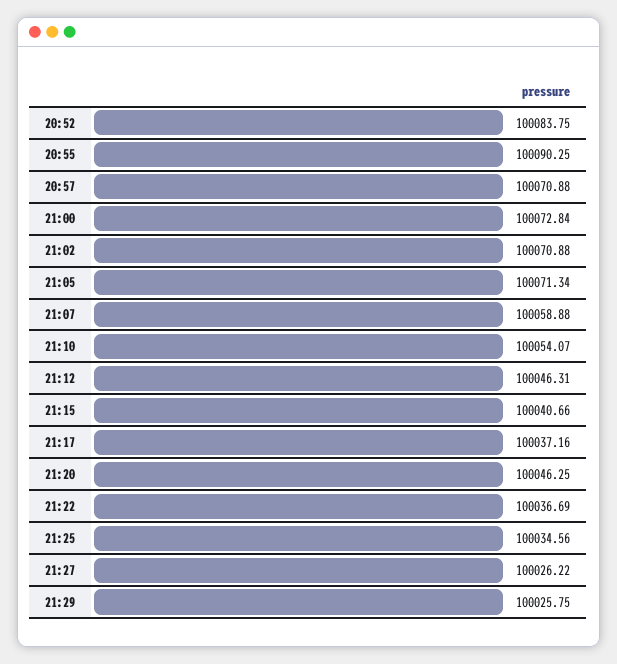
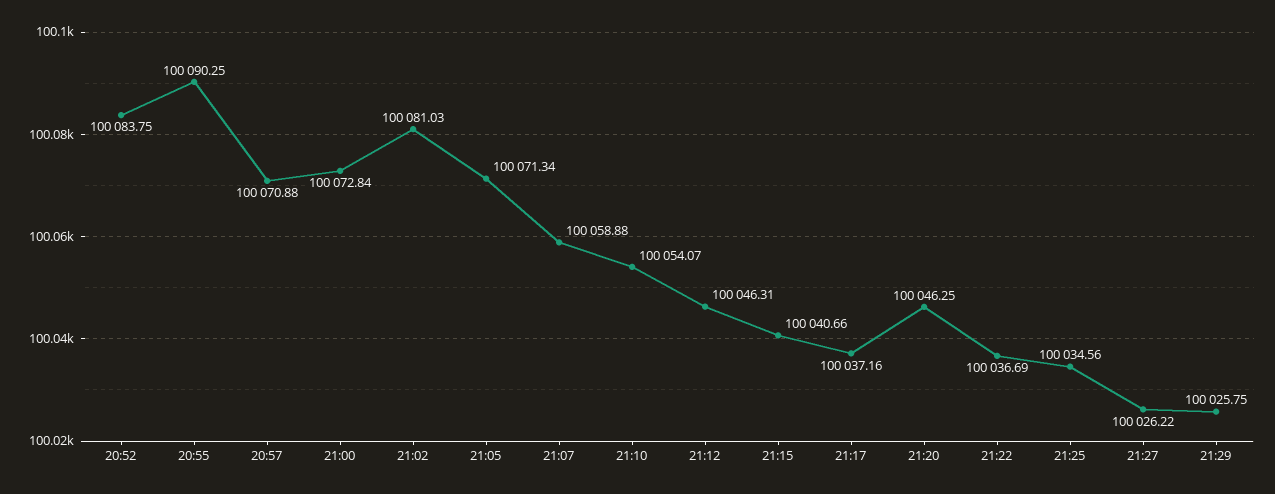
21:02: 100070.88 -> 100081.03

